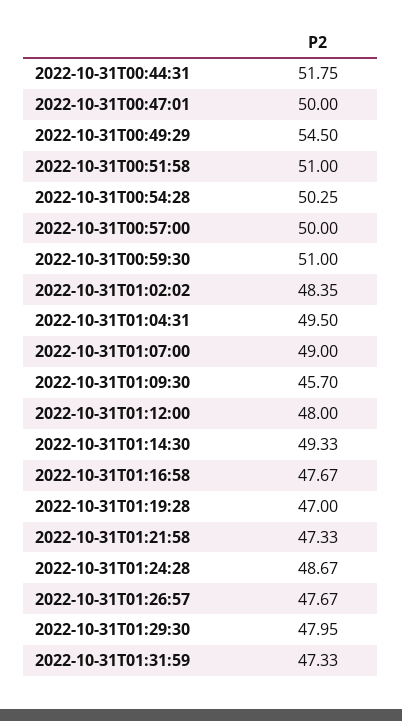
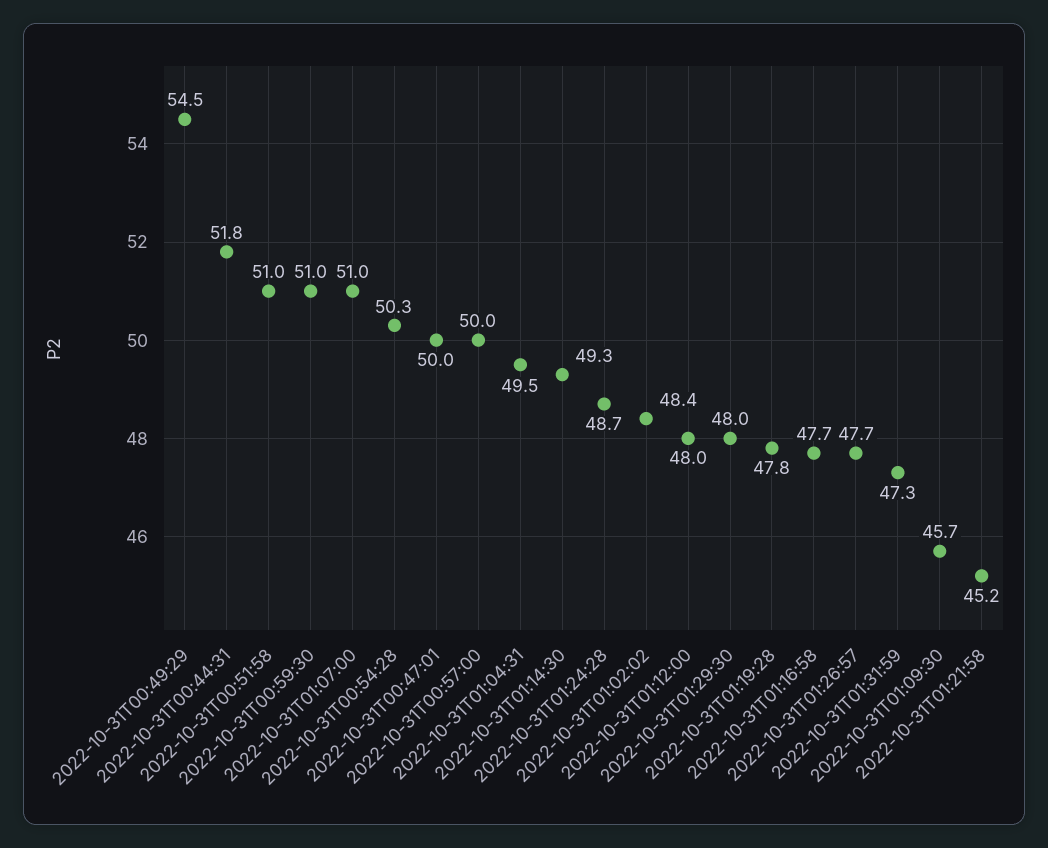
2022-10-31T01:07:00: 49 -> 51
2022-10-31T01:19:28: 47 -> 47.8
2022-10-31T01:21:58: 47.33 -> 45.2

